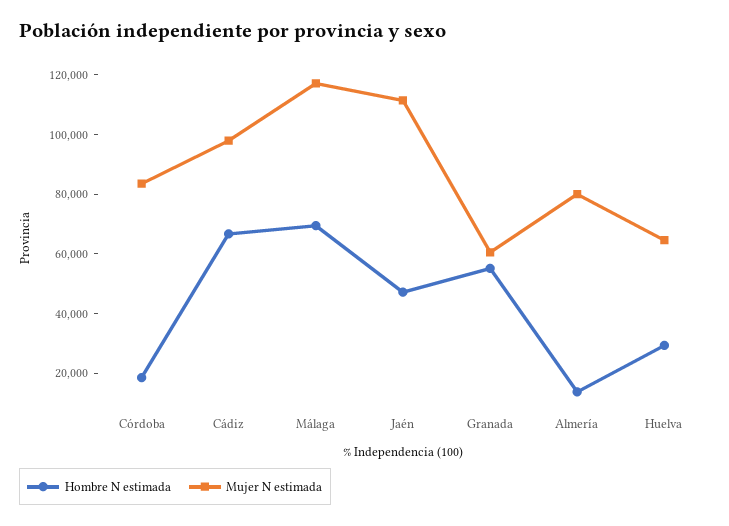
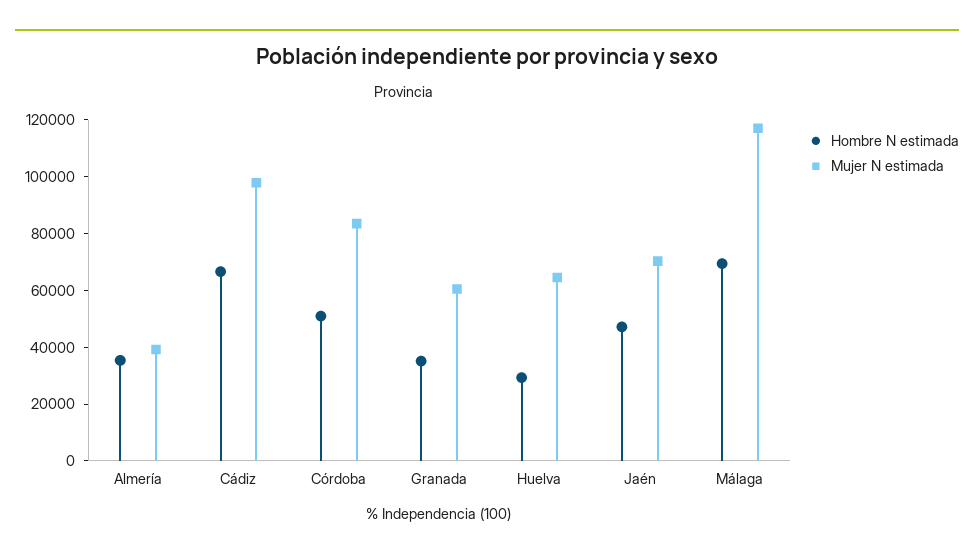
Hombre N estimada, Córdoba: 20000 -> 50000
Mujer N estimada, Jaén: 110000 -> 70000
Hombre N estimada, Granada: 55000 -> 35000
Hombre N estimada, Almería: 15000 -> 35000
Mujer N estimada, Almería: 80000 -> 40000

